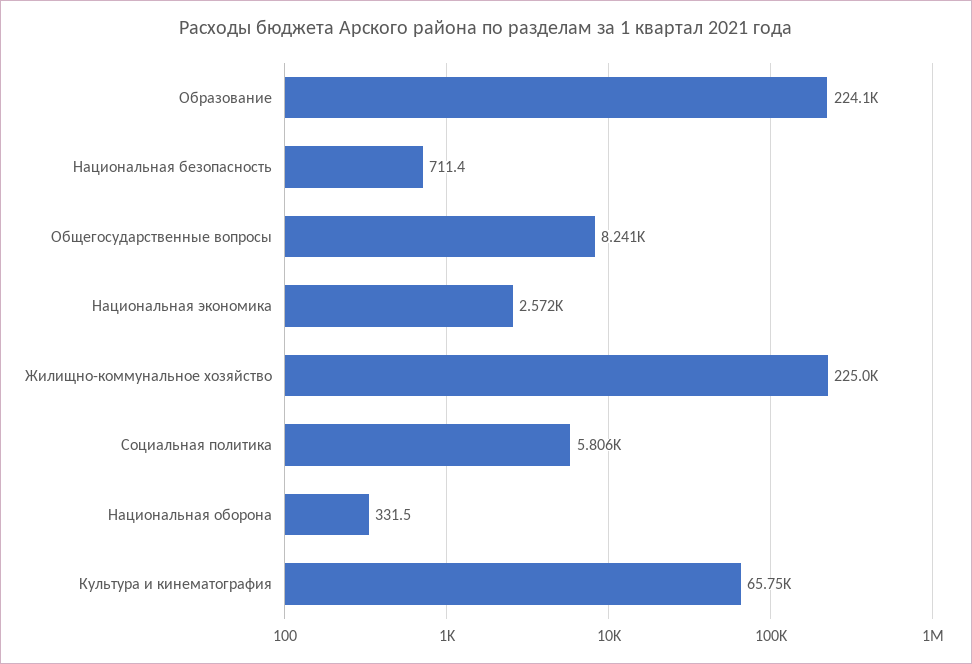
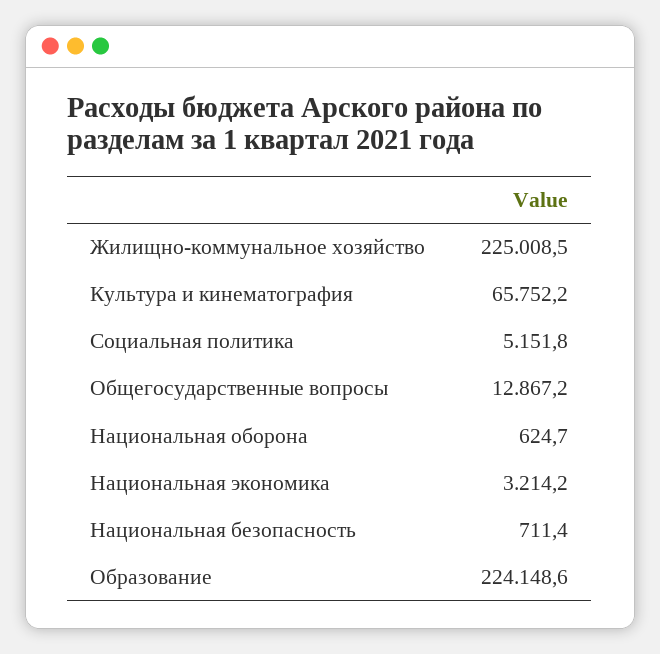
Общегосударственные вопросы: 8241 -> 12867.2
Национальная экономика: 2572 -> 3214.2
Социальная политика: 5806 -> 5151.8
Национальная оборона: 331.5 -> 624.7

